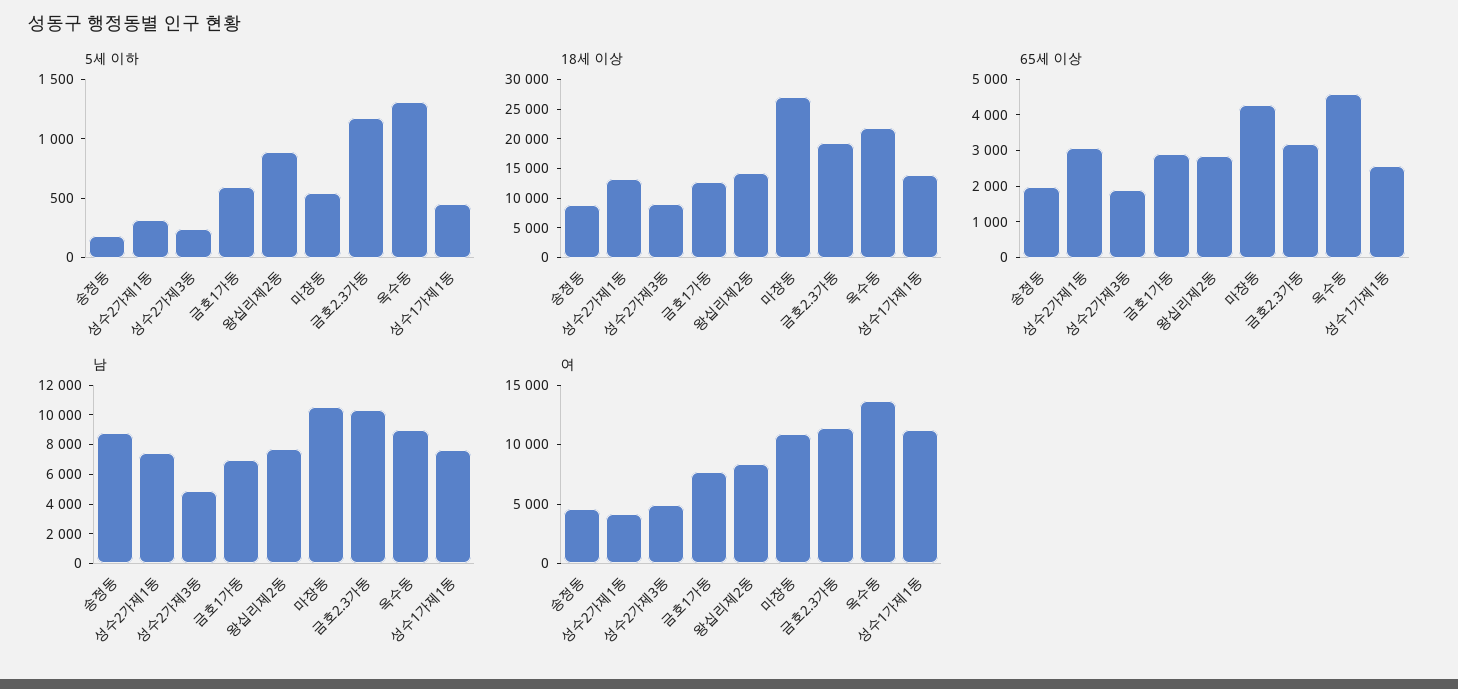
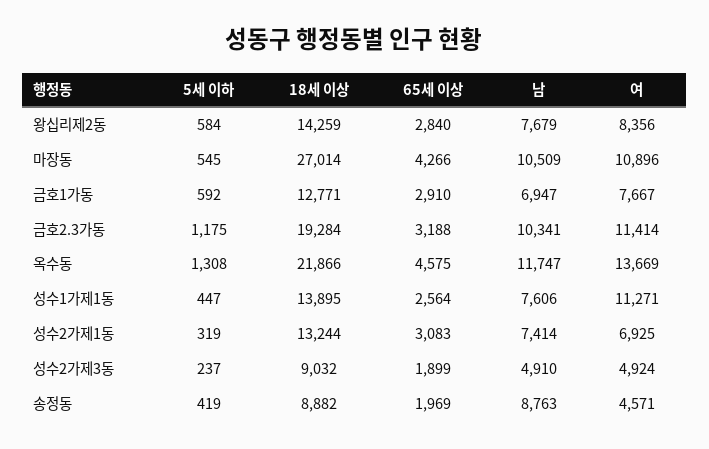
5세 이하, 송정동: 200 -> 419
5세 이하, 왕십리제2동: 900 -> 584
남, 옥수동: 9000 -> 11747
여, 성수2가제1동: 4000 -> 6925

